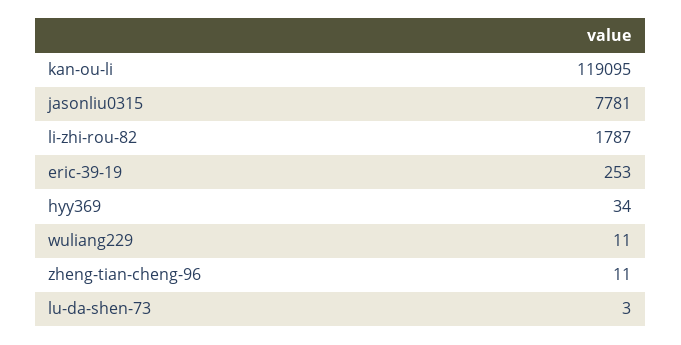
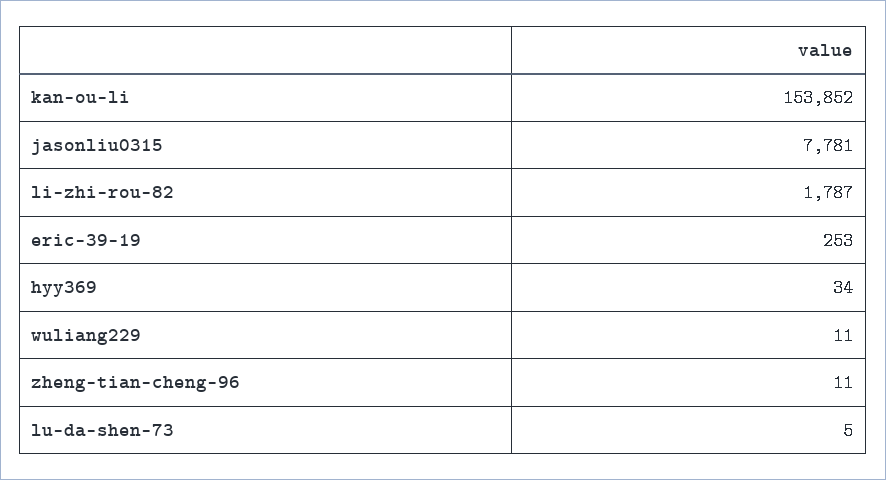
kan-ou-li: 119095 -> 153852
lu-da-shen-73: 3 -> 5

